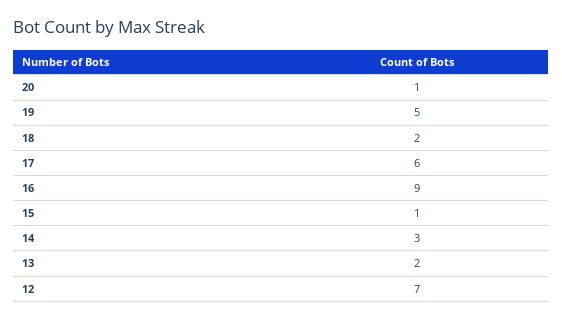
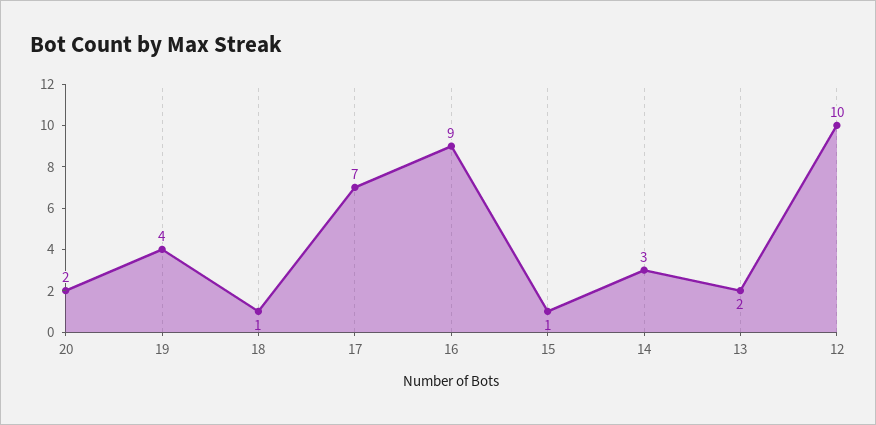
20: 1 -> 2
19: 5 -> 4
18: 2 -> 1
17: 6 -> 7
12: 7 -> 10

